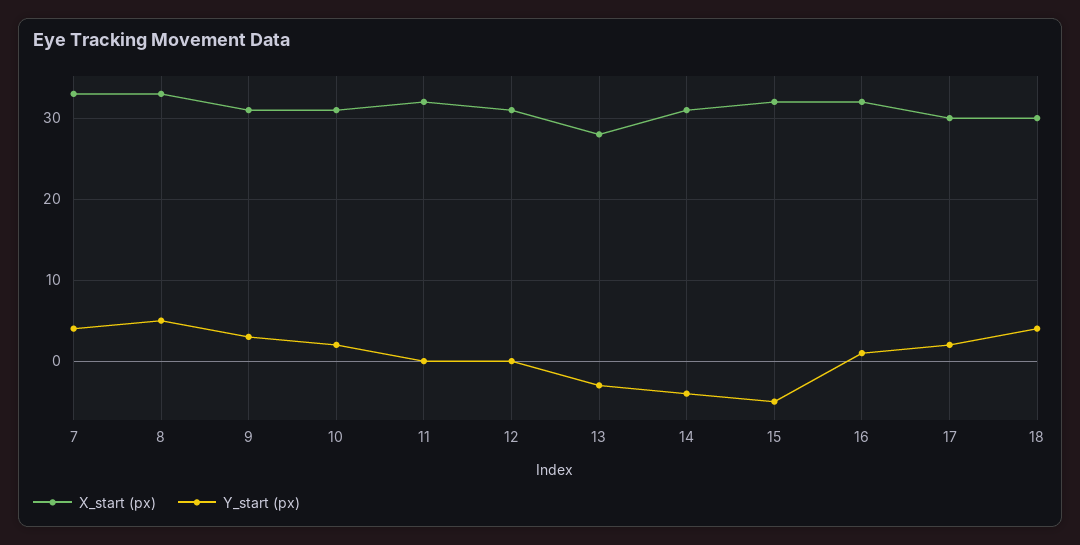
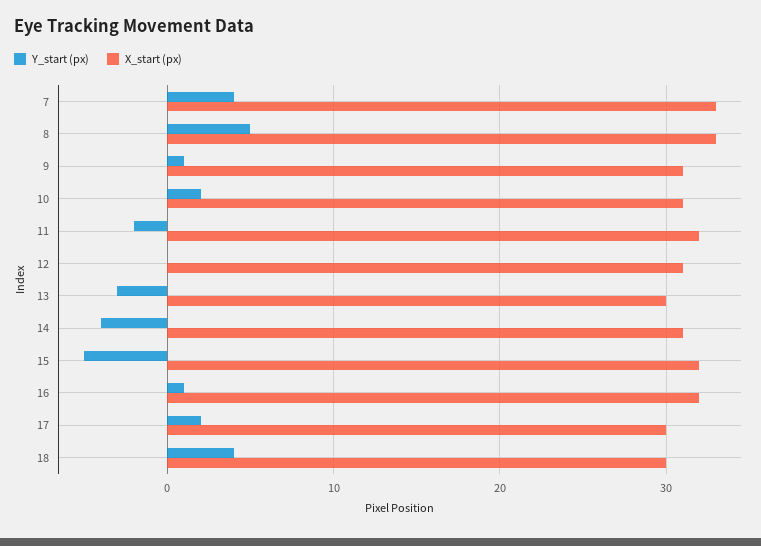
Y_start (px), 9: 3 -> 1
Y_start (px), 11: 0 -> -2
X_start (px), 13: 28 -> 30

